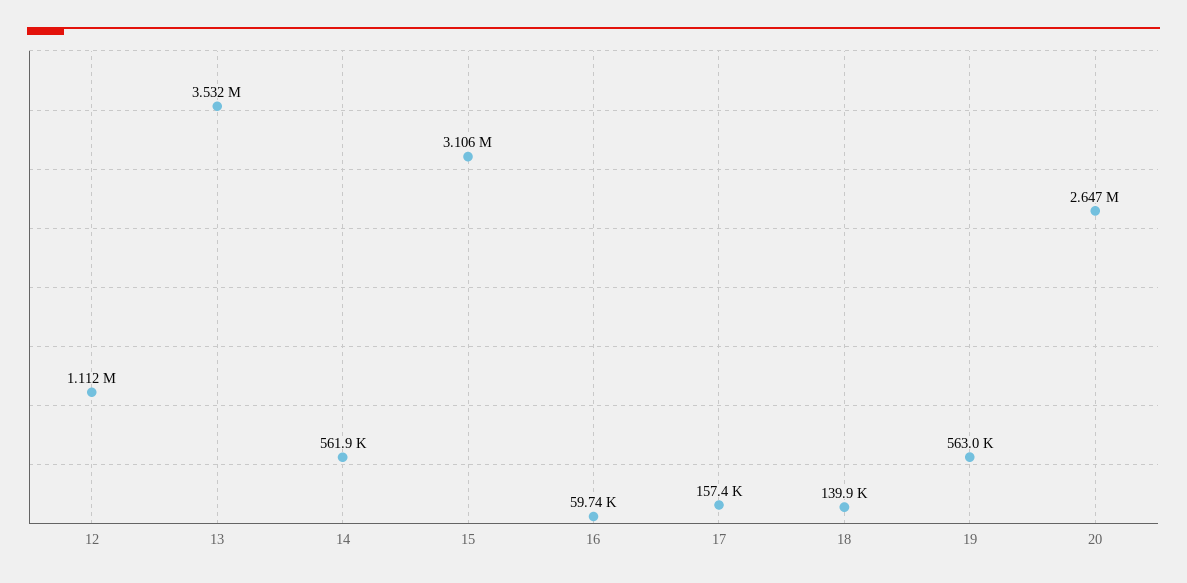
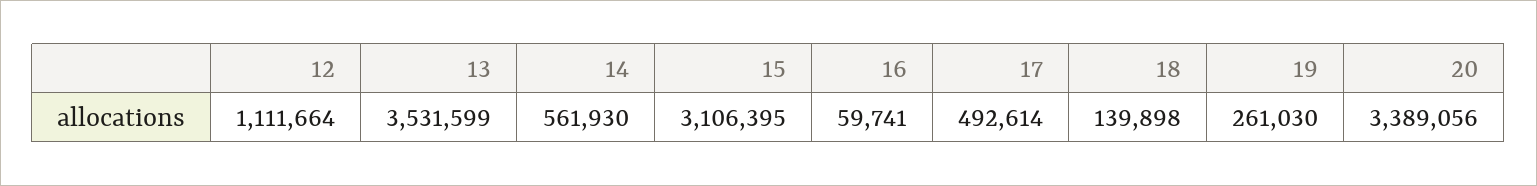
17: 157400 -> 492614
19: 563000 -> 261030
20: 2647000 -> 3389056

